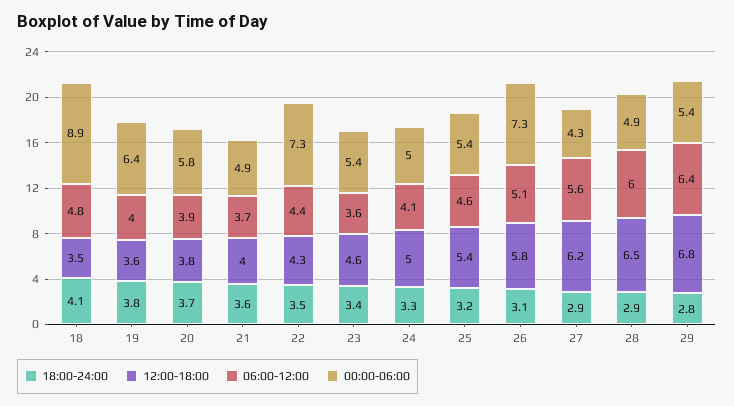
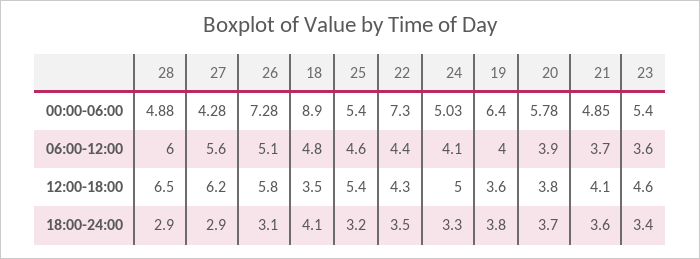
12:00-18:00, 21: 4 -> 4.1
18:00-24:00, 29: 2.8 -> none
12:00-18:00, 29: 6.8 -> none
06:00-12:00, 29: 6.4 -> none
00:00-06:00, 29: 5.4 -> none

